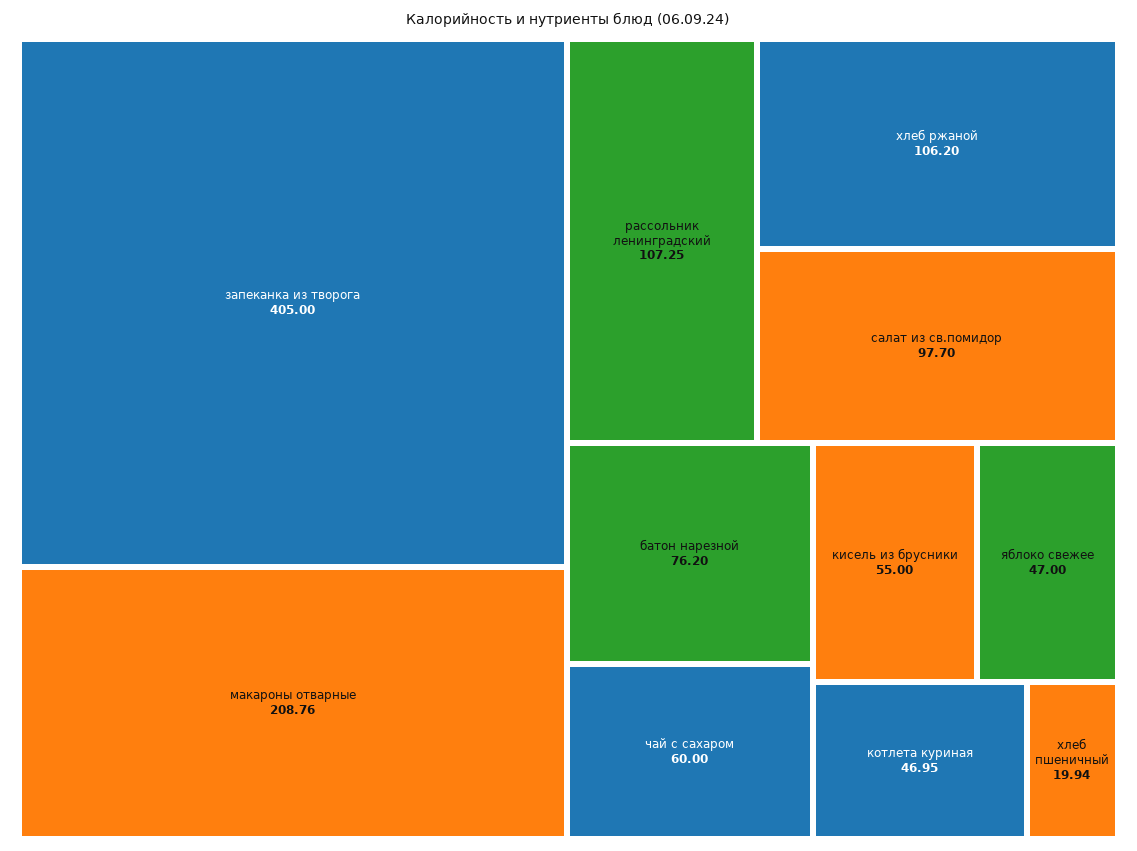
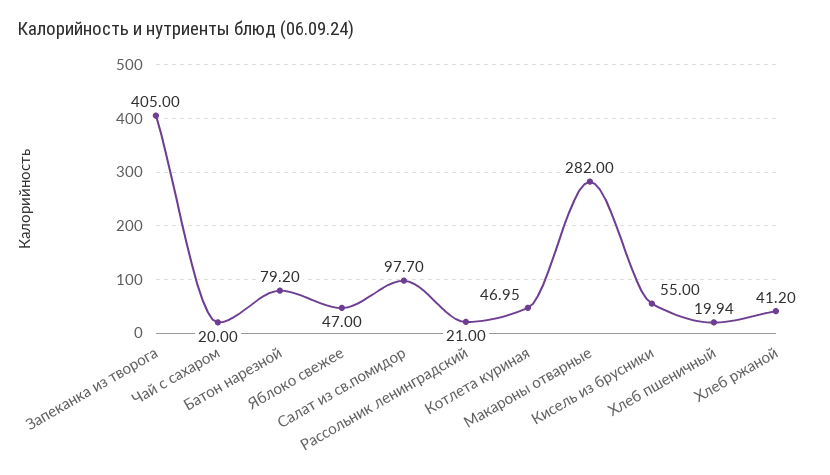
макароны отварные: 208.76 -> 282
рассольник ленинградский: 107.25 -> 21
хлеб ржаной: 106.2 -> 41.2
батон нарезной: 76.2 -> 79.2
чай с сахаром: 60 -> 20

